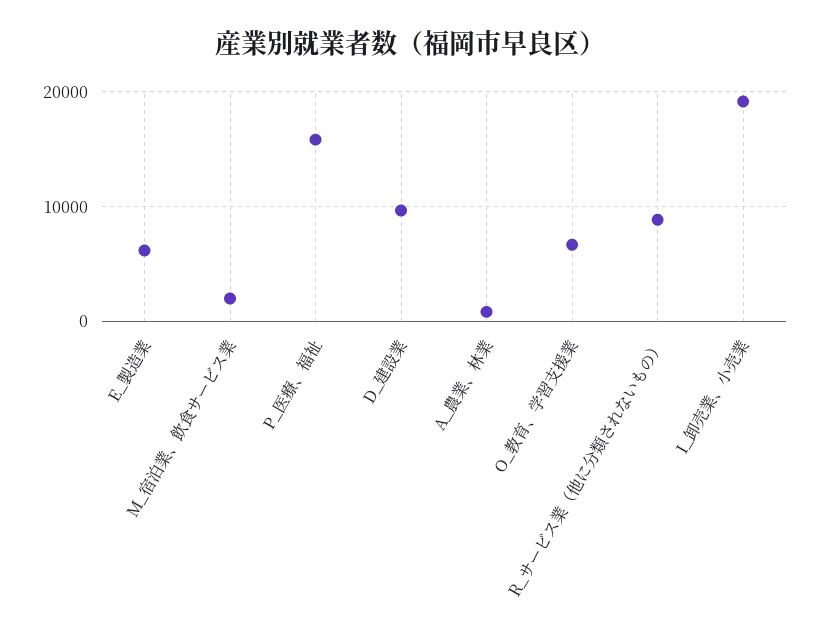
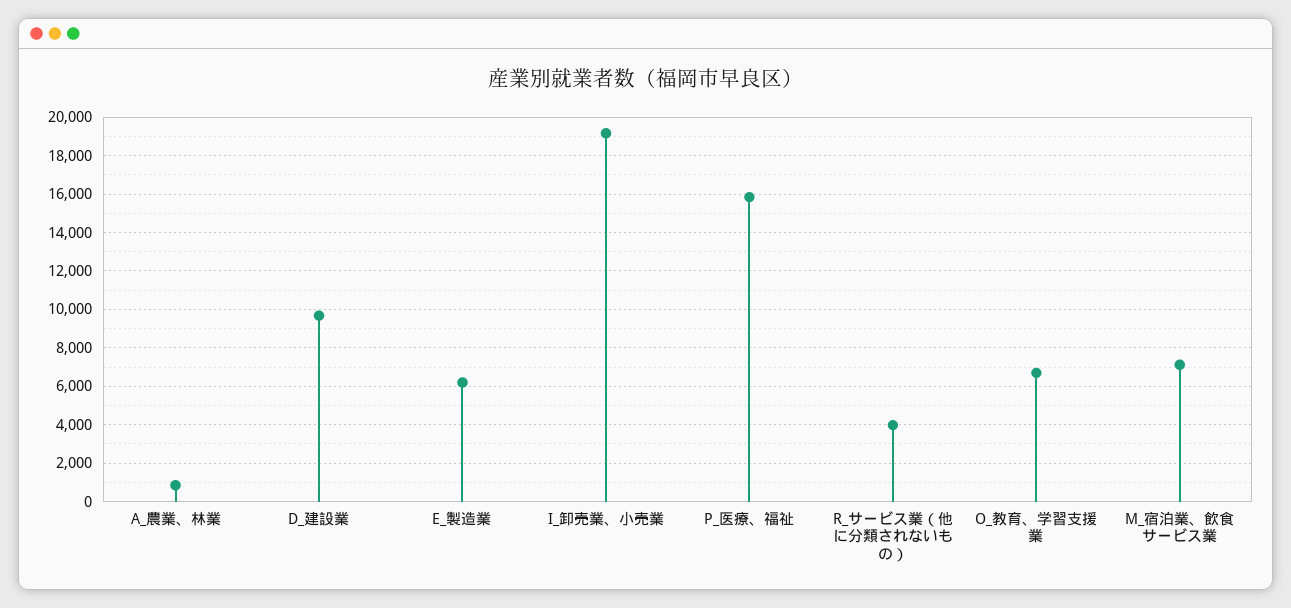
M_宿泊業、飲食サービス業: 2000 -> 7000
R_サービス業（他に分類されないもの）: 9000 -> 4000

